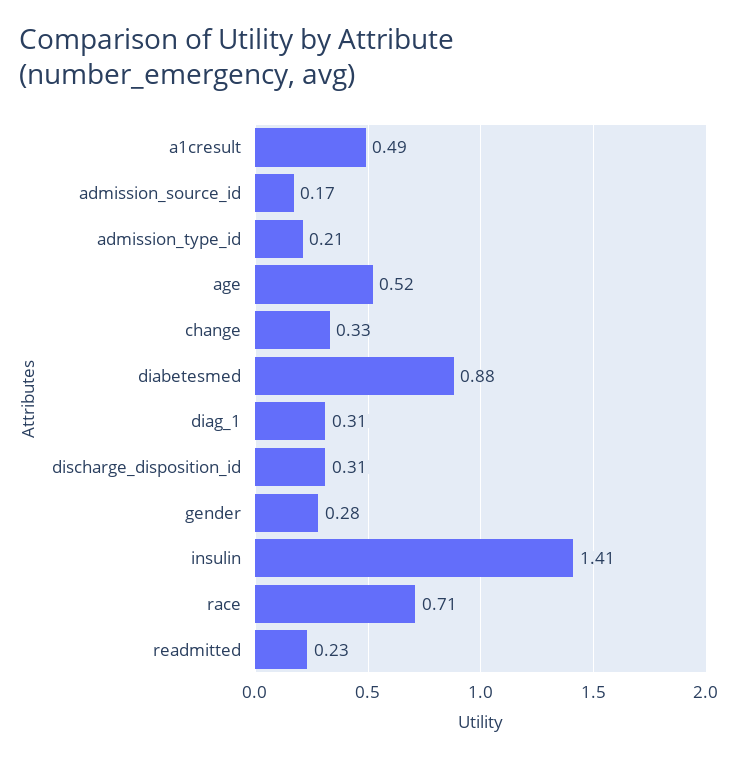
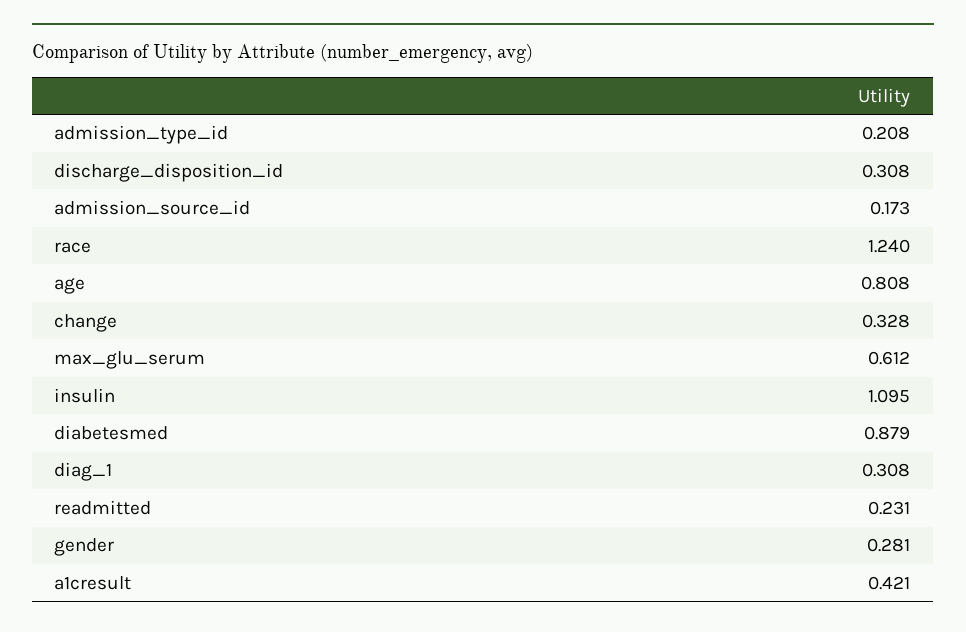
a1cresult: 0.49 -> 0.421
age: 0.52 -> 0.808
insulin: 1.41 -> 1.095
race: 0.71 -> 1.24
max_glu_serum: none -> 0.612

